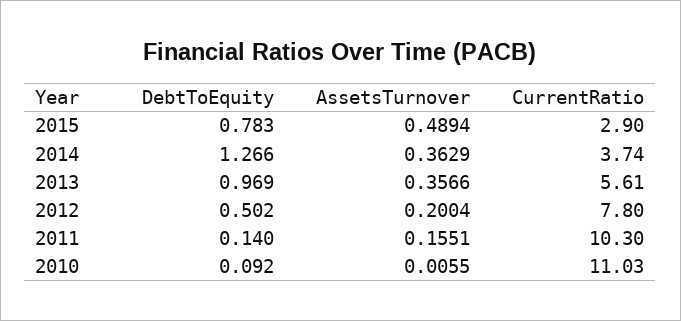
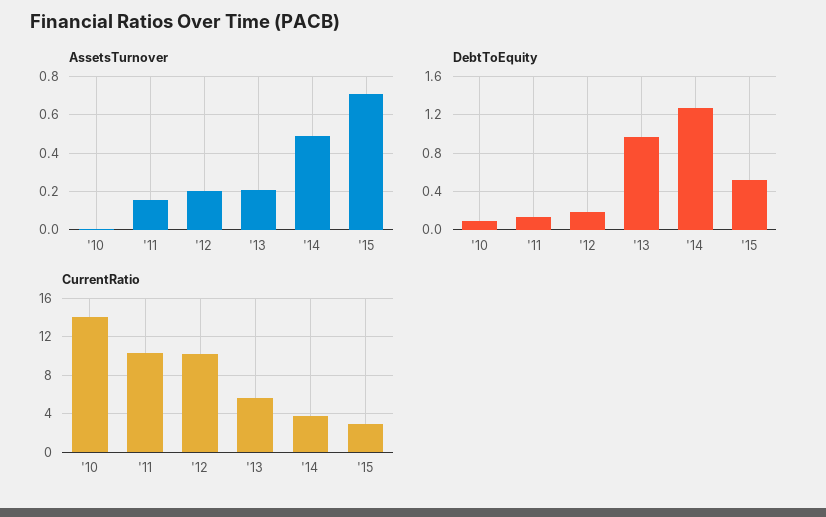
DebtToEquity, 2015: 0.783 -> 0.5
AssetsTurnover, 2015: 0.4894 -> 0.7
AssetsTurnover, 2014: 0.3629 -> 0.5
AssetsTurnover, 2013: 0.3566 -> 0.2
DebtToEquity, 2012: 0.502 -> 0.2
CurrentRatio, 2012: 7.8 -> 10
CurrentRatio, 2010: 11.03 -> 14

